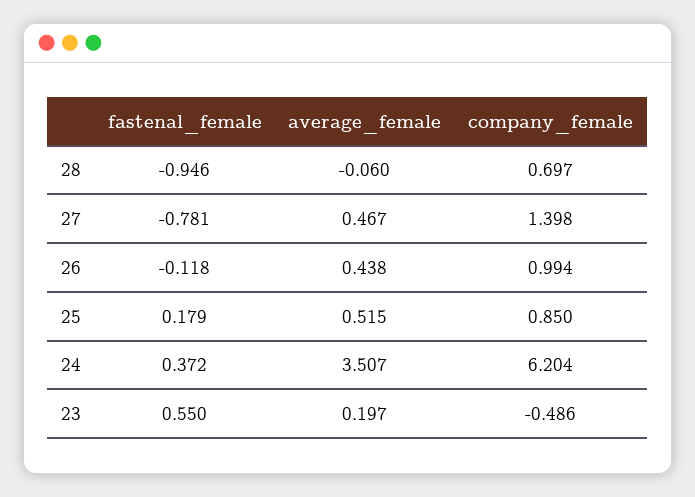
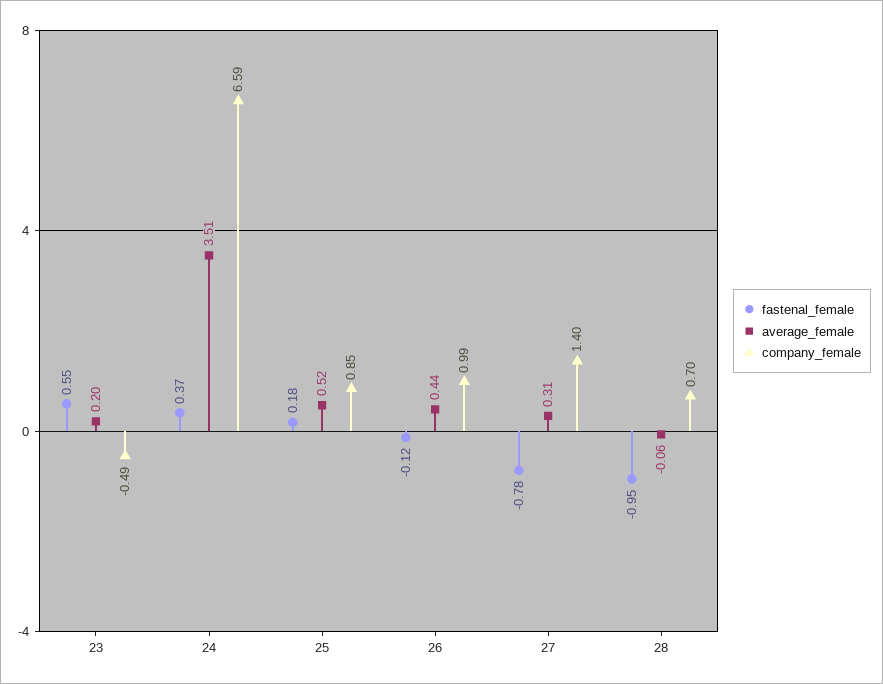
average_female, 27: 0.467 -> 0.31
company_female, 24: 6.204 -> 6.59

